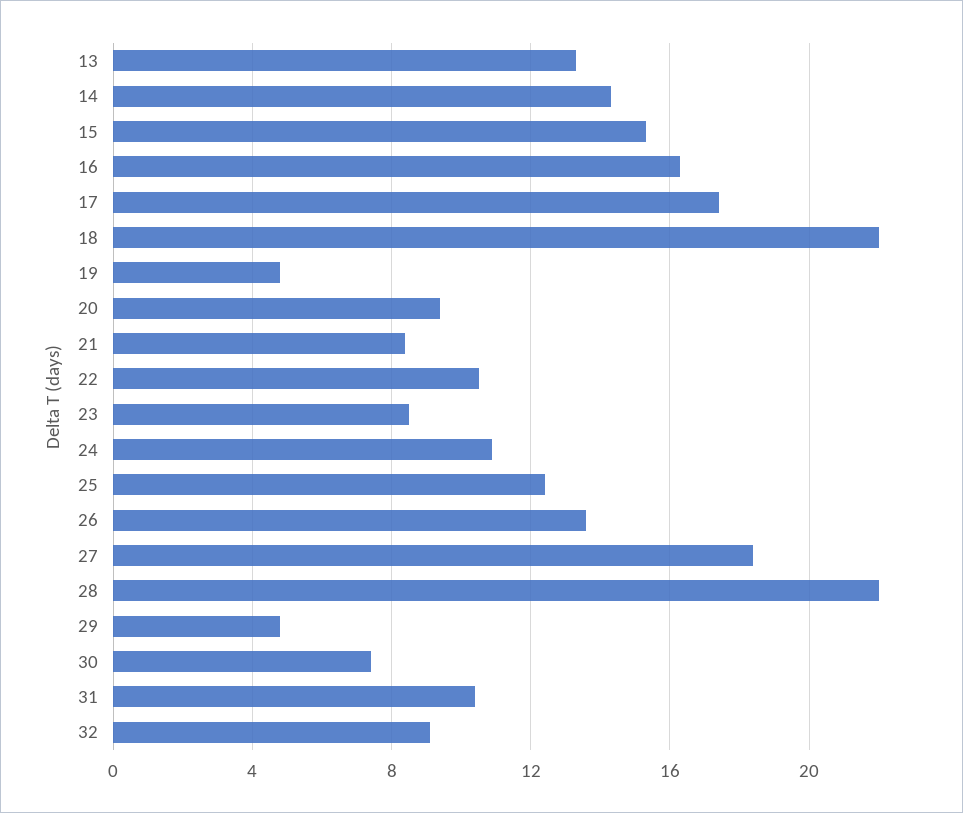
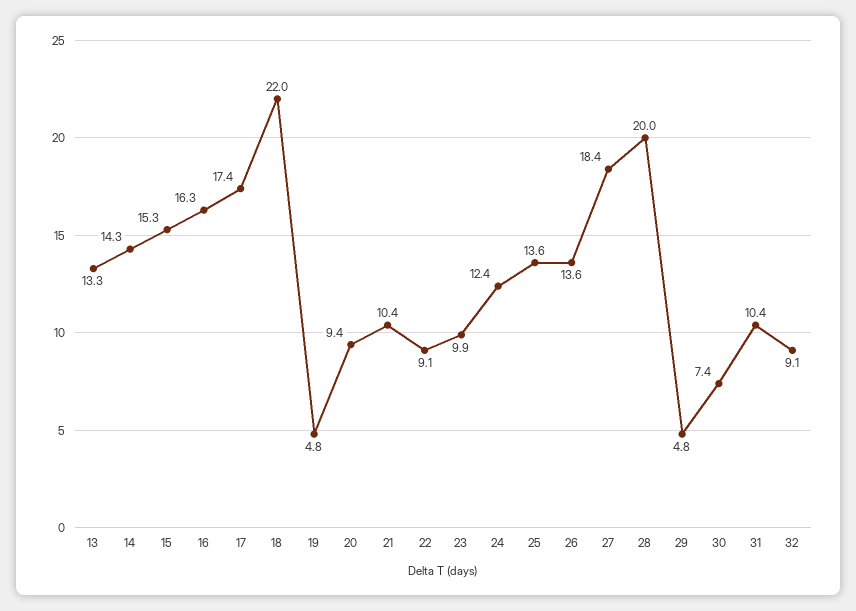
21: 8.5 -> 10.4
22: 10.5 -> 9.1
23: 8.5 -> 9.9
24: 11 -> 12.4
25: 12.5 -> 13.6
28: 22 -> 20

